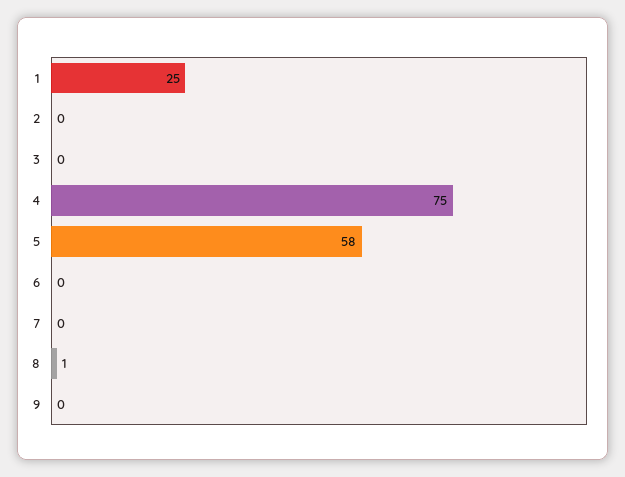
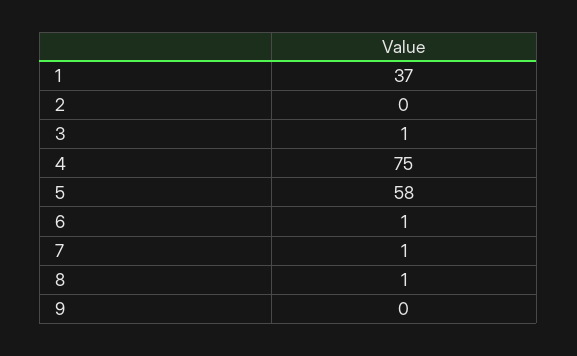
1: 25 -> 37
3: 0 -> 1
6: 0 -> 1
7: 0 -> 1

